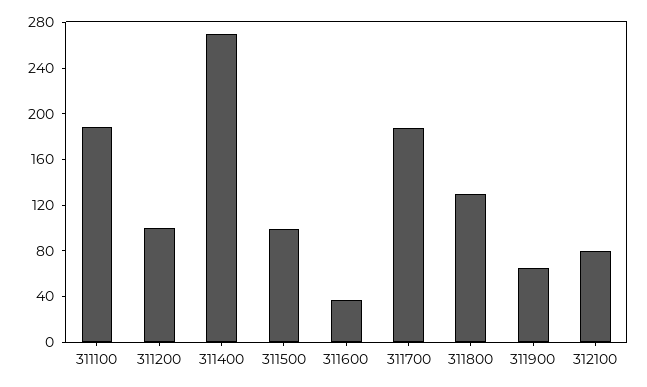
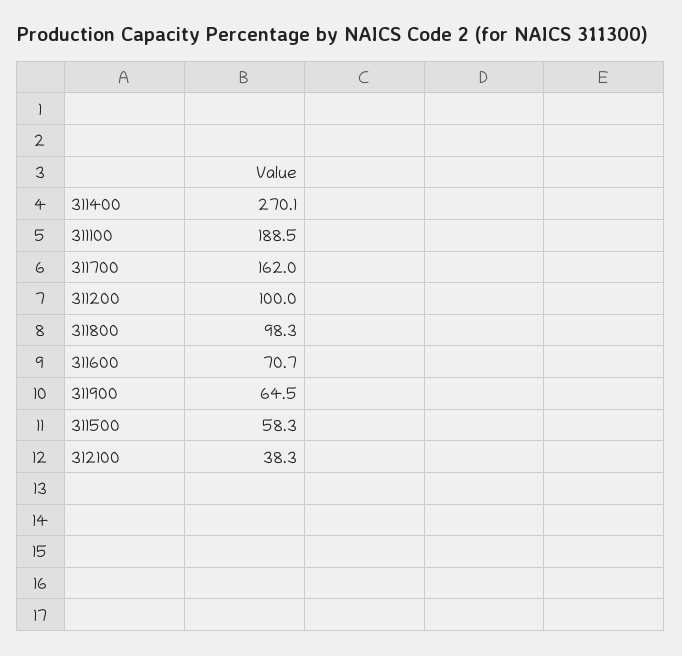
311500: 100 -> 58.3
311600: 40 -> 70.7
311700: 190 -> 162
311800: 130 -> 98.3
312100: 80 -> 38.3

